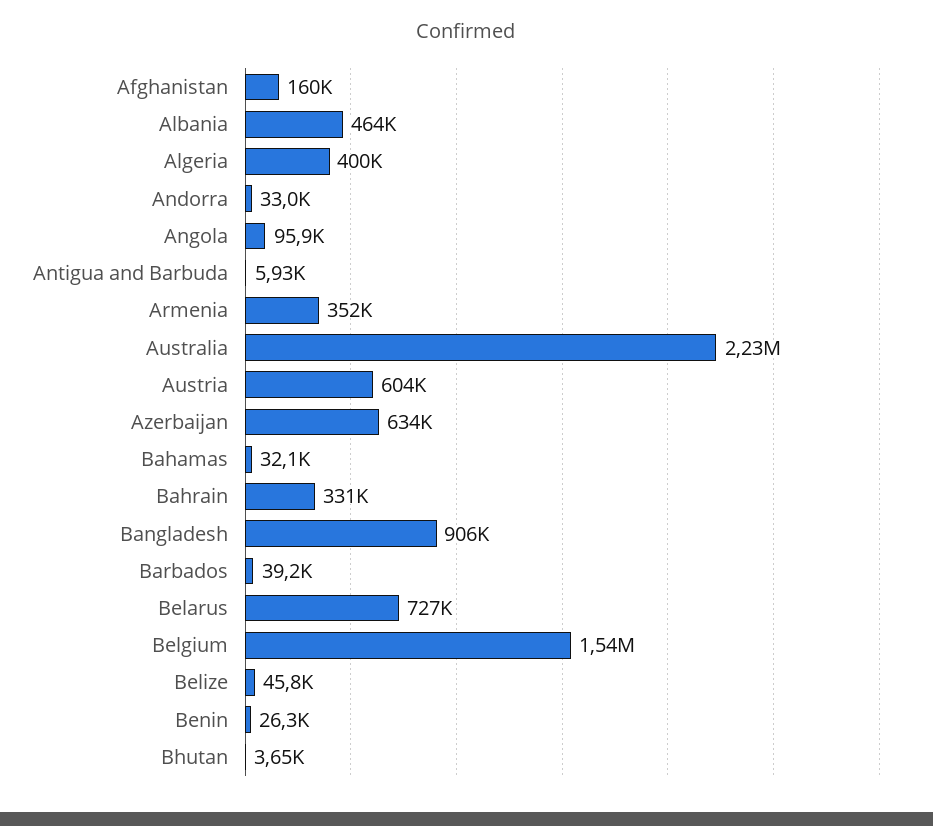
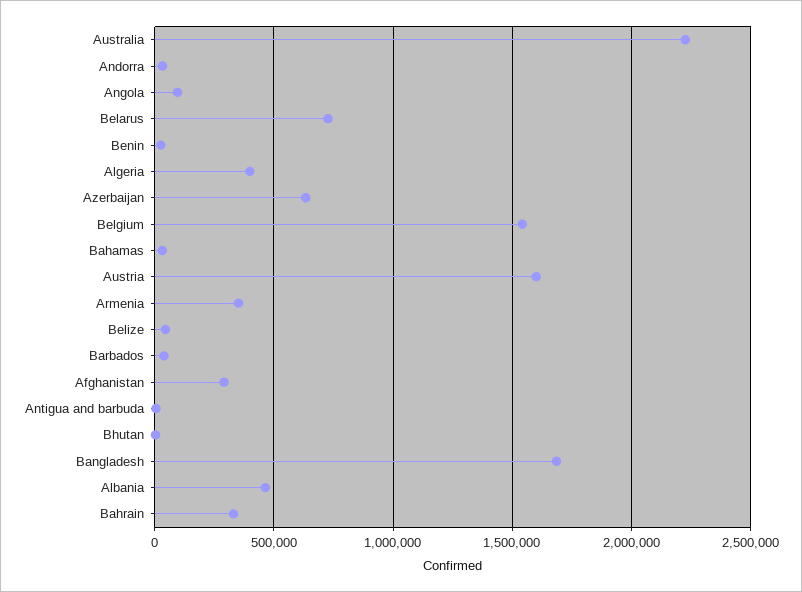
Afghanistan: 160000 -> 300000
Austria: 604000 -> 1600000
Bangladesh: 906000 -> 1700000

